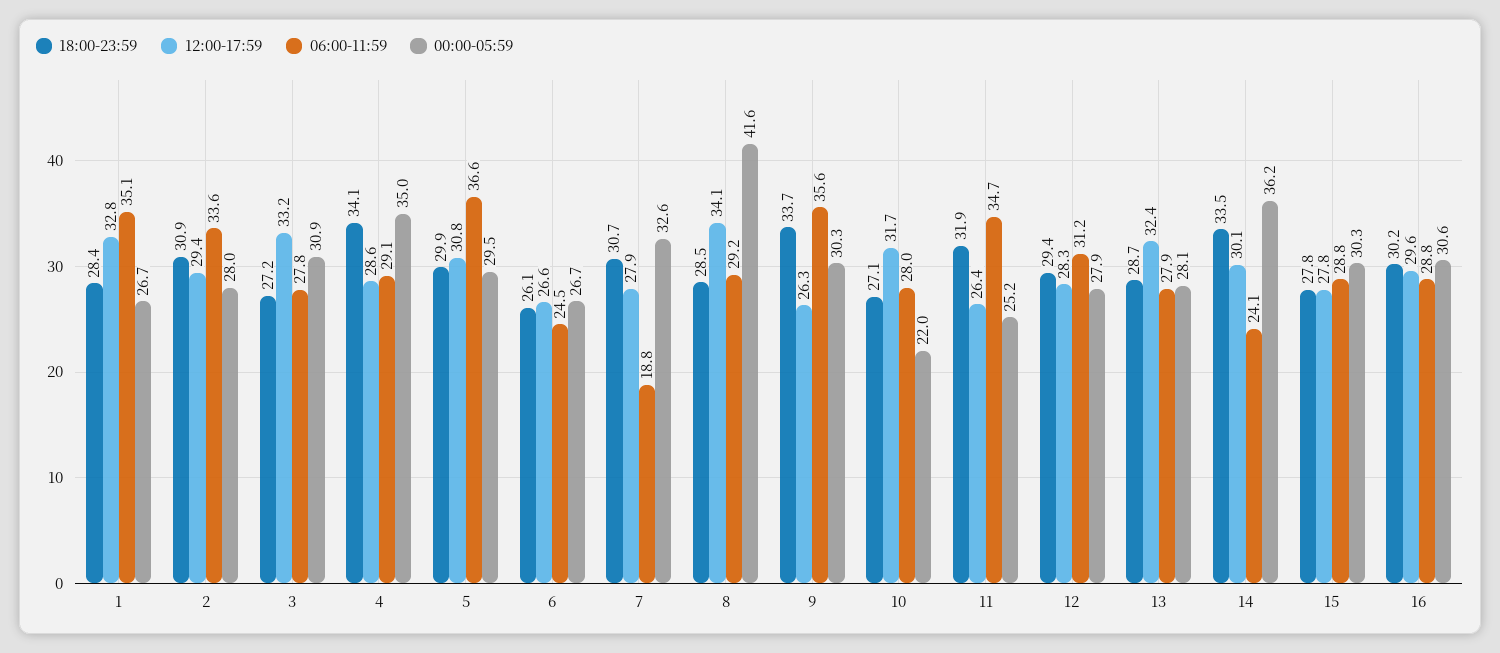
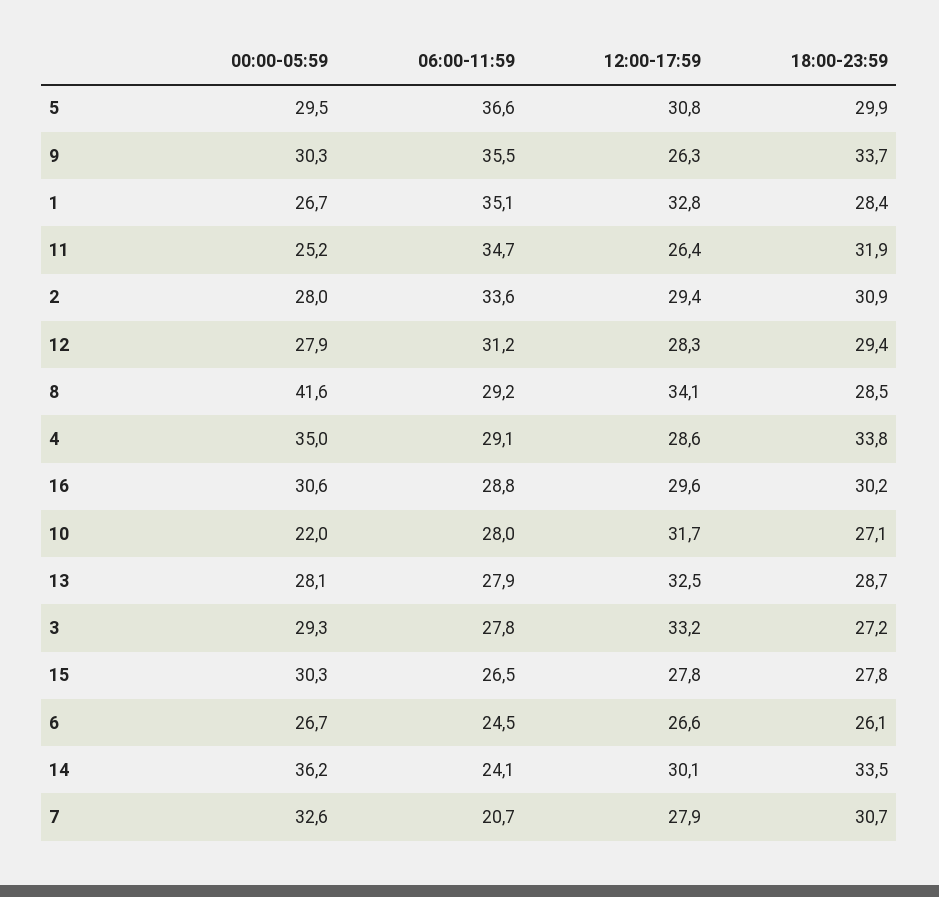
00:00-05:59, 3: 30.9 -> 29.3
18:00-23:59, 4: 34.1 -> 33.8
06:00-11:59, 7: 18.8 -> 20.7
06:00-11:59, 9: 35.6 -> 35.5
12:00-17:59, 13: 32.4 -> 32.5
06:00-11:59, 15: 28.8 -> 26.5

